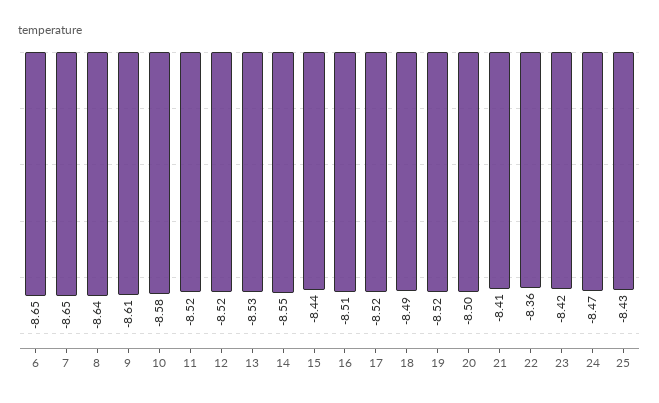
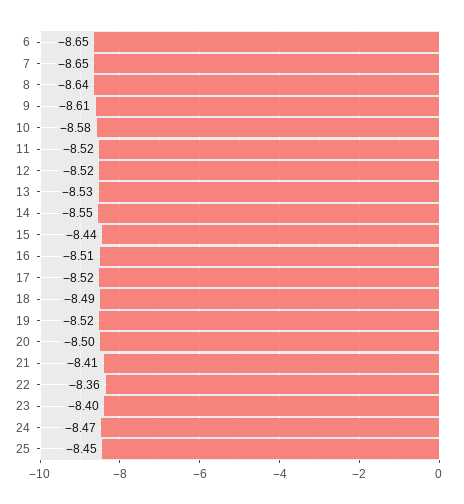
23: -8.42 -> -8.4
25: -8.43 -> -8.45

